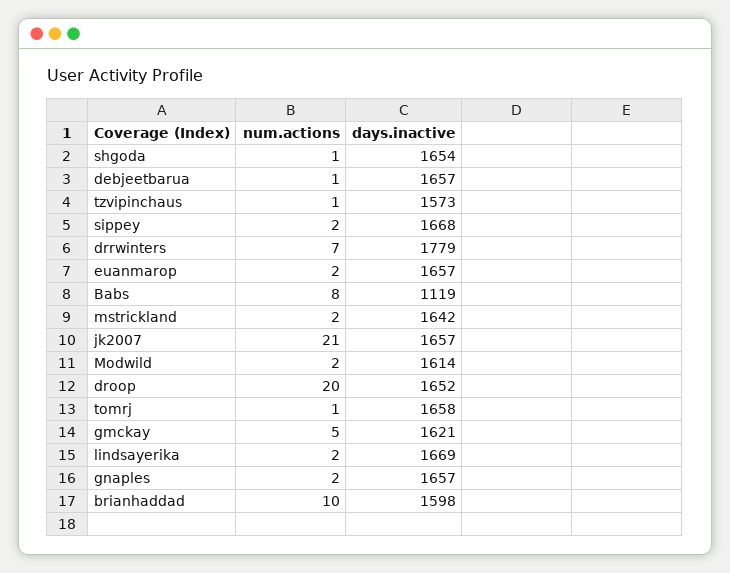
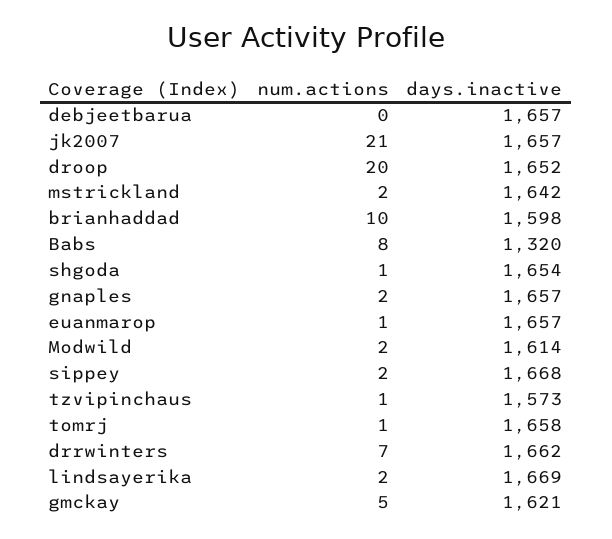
num.actions, debjeetbarua: 1 -> 0
days.inactive, drrwinters: 1779 -> 1662
num.actions, euanmarop: 2 -> 1
days.inactive, Babs: 1119 -> 1320

